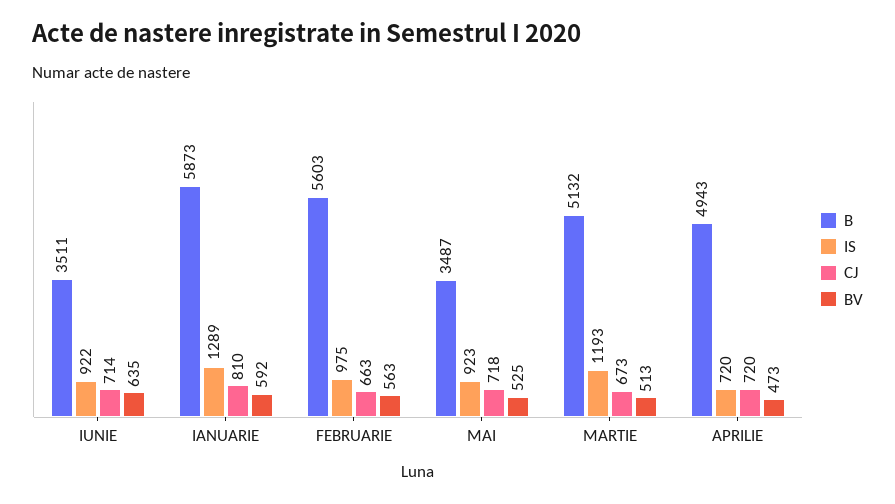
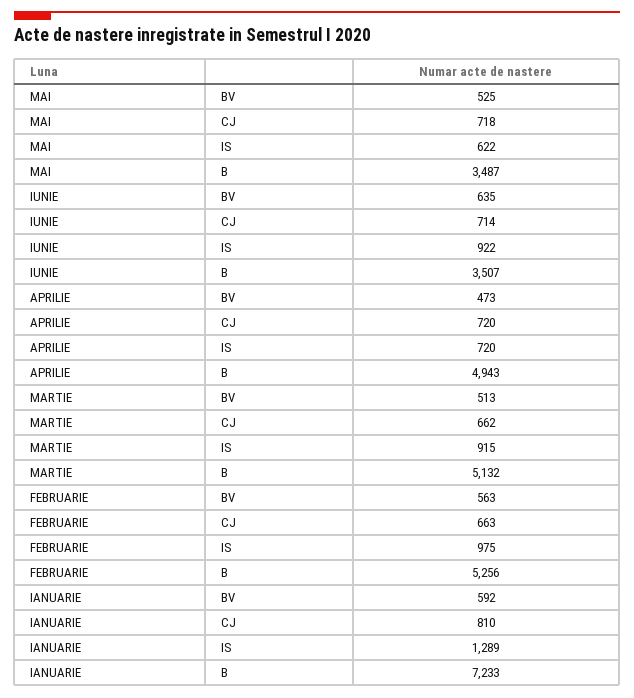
B, IUNIE: 3511 -> 3507
B, IANUARIE: 5873 -> 7233
B, FEBRUARIE: 5603 -> 5256
IS, MAI: 923 -> 622
IS, MARTIE: 1193 -> 915
CJ, MARTIE: 673 -> 662

